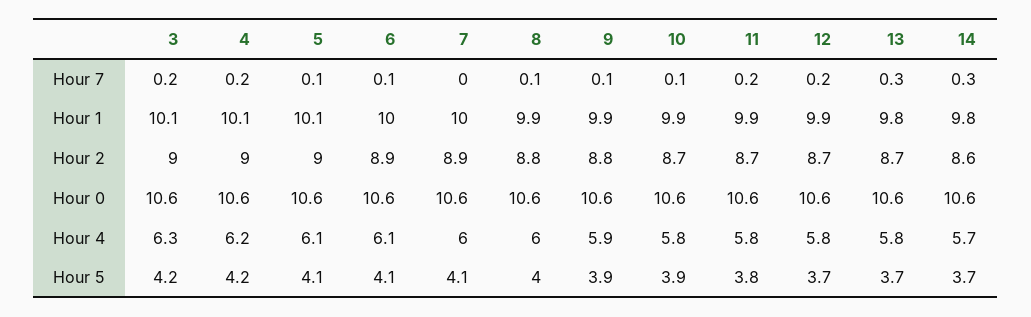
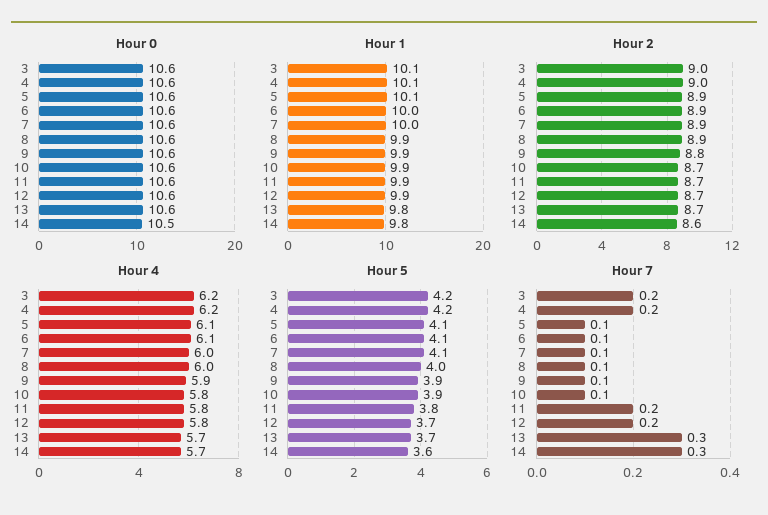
Hour 7, 7: 0 -> 0.1
Hour 2, 5: 9 -> 8.9
Hour 2, 8: 8.8 -> 8.9
Hour 0, 14: 10.6 -> 10.5
Hour 4, 3: 6.3 -> 6.2
Hour 4, 13: 5.8 -> 5.7
Hour 5, 14: 3.7 -> 3.6

